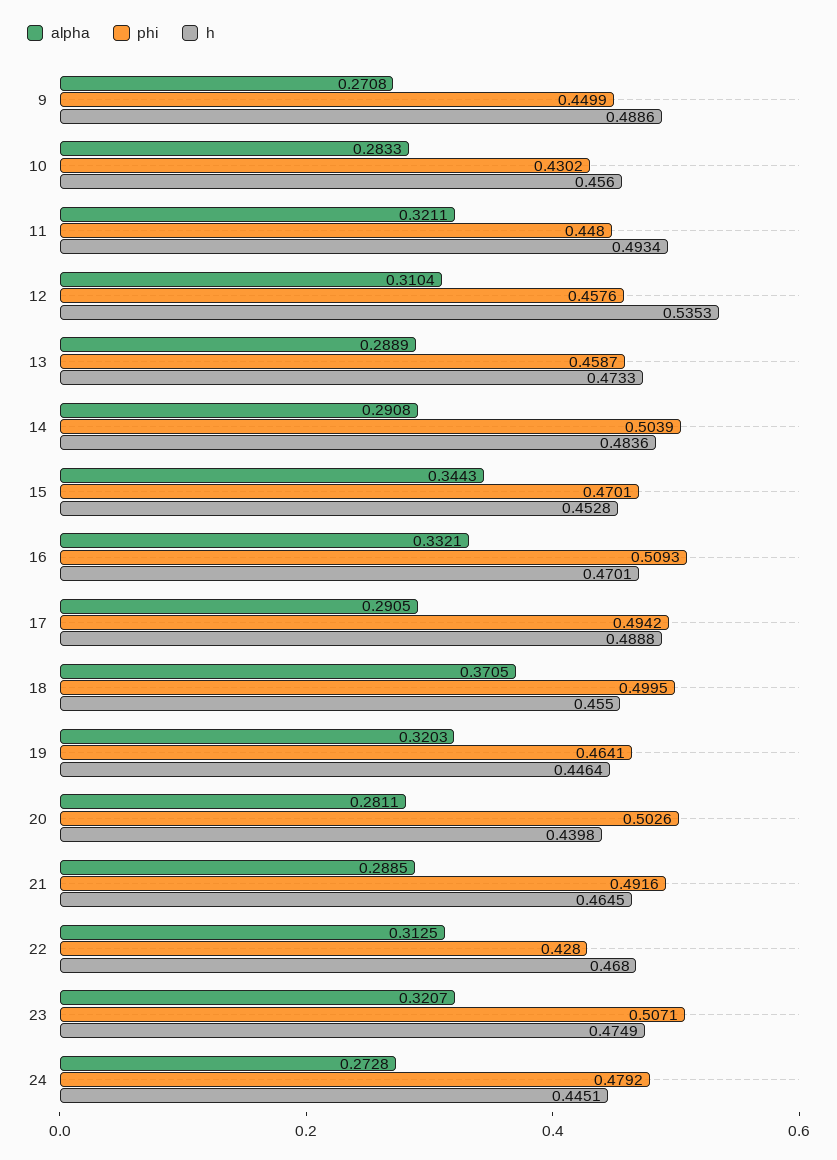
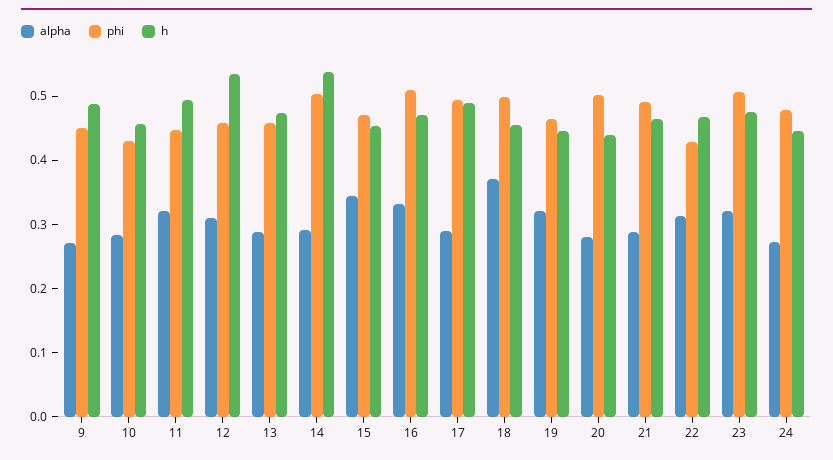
h, 14: 0.4836 -> 0.54

